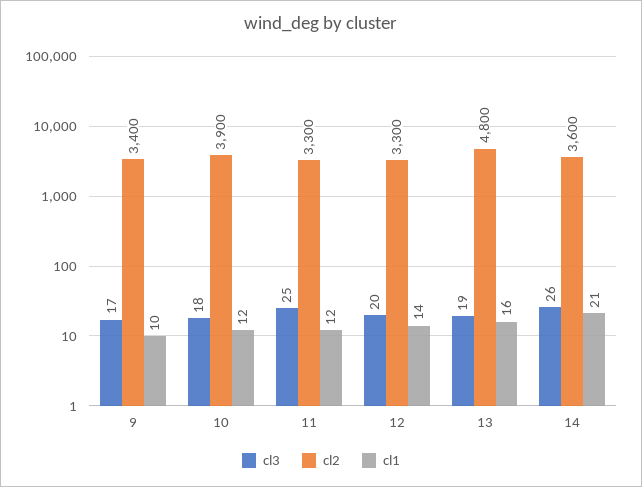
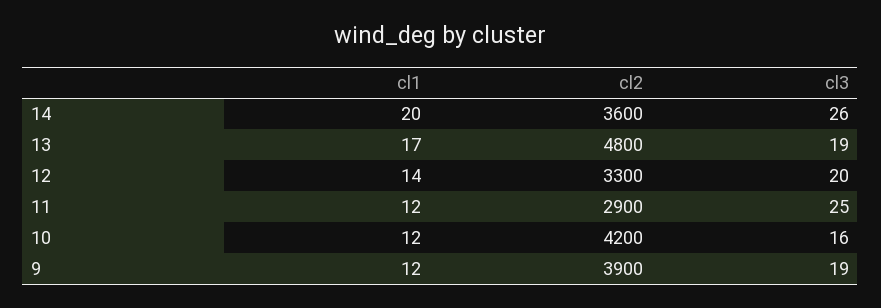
cl3, 9: 17 -> 19
cl2, 9: 3400 -> 3900
cl1, 9: 10 -> 12
cl3, 10: 18 -> 16
cl2, 10: 3900 -> 4200
cl2, 11: 3300 -> 2900
cl1, 13: 16 -> 17
cl1, 14: 21 -> 20

